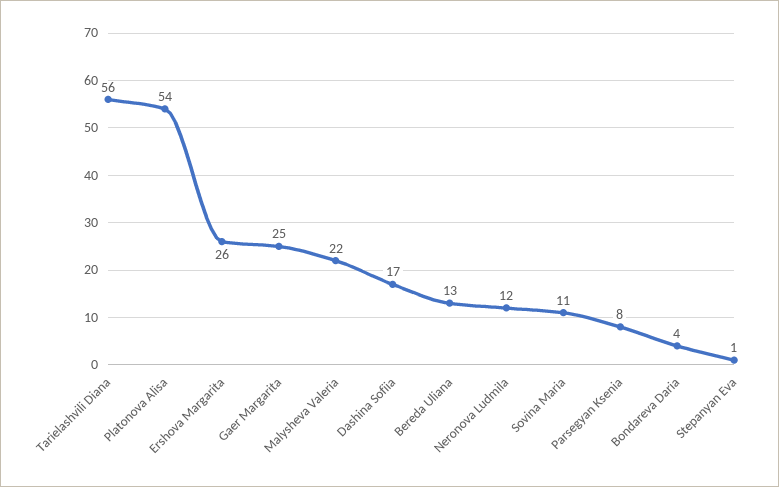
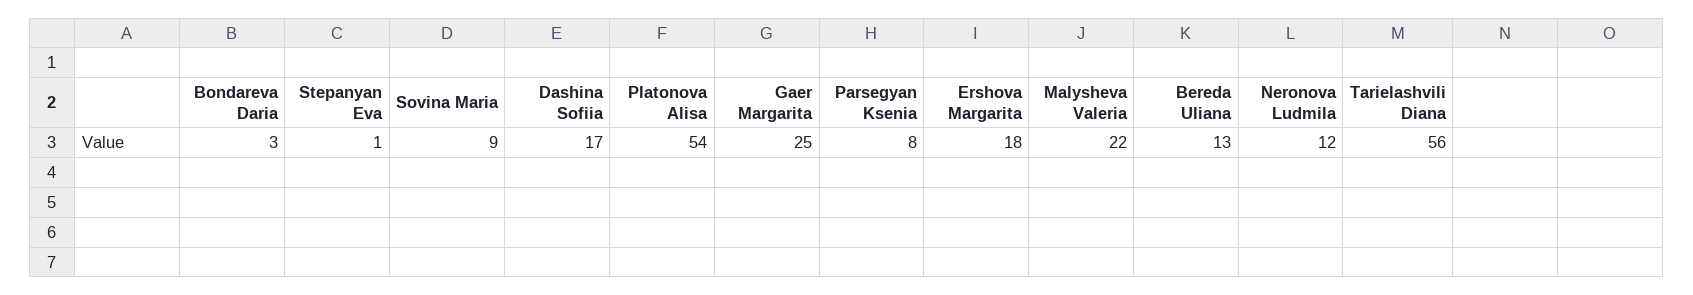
Ershova Margarita: 26 -> 18
Sovina Maria: 11 -> 9
Bondareva Daria: 4 -> 3

